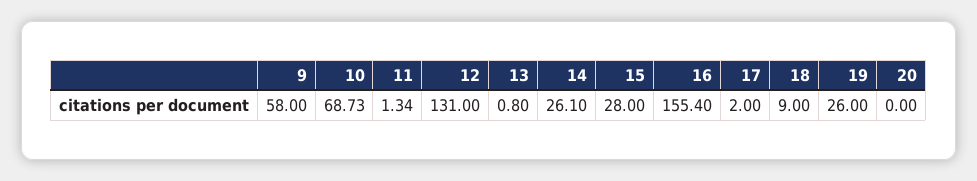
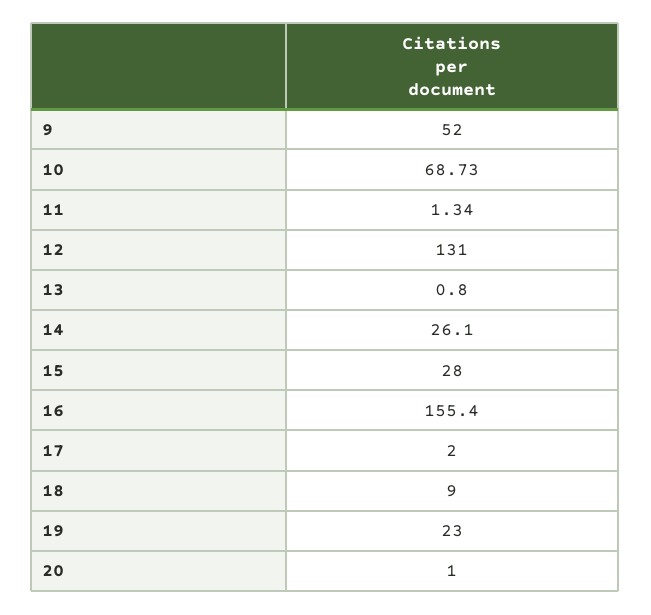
9: 58 -> 52
19: 26 -> 23
20: 0 -> 1

